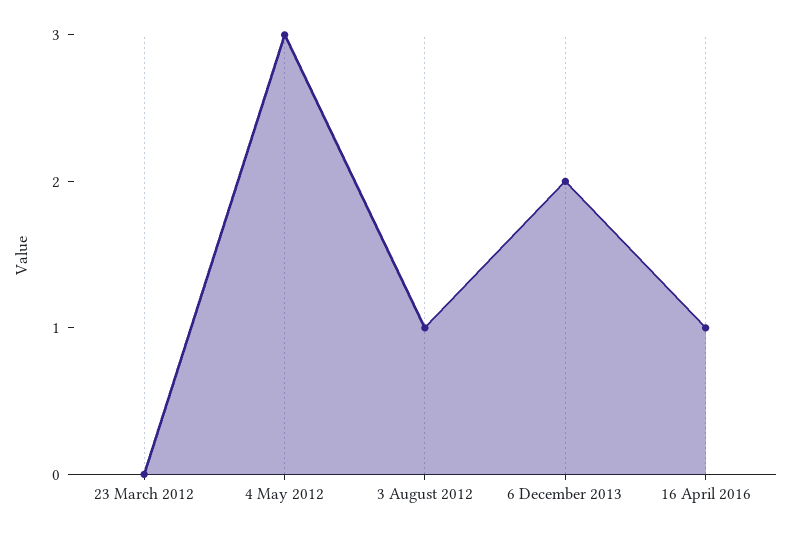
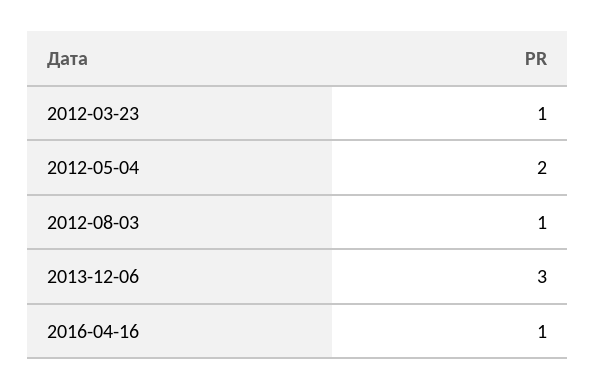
23 March 2012: 0 -> 1
4 May 2012: 3 -> 2
6 December 2013: 2 -> 3

